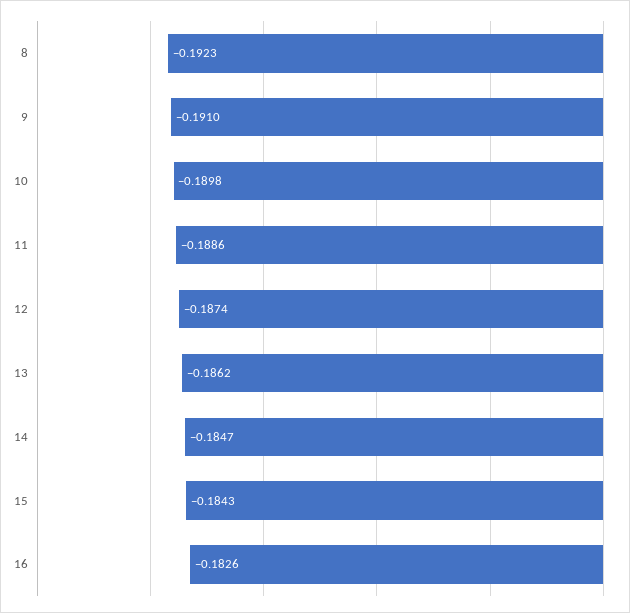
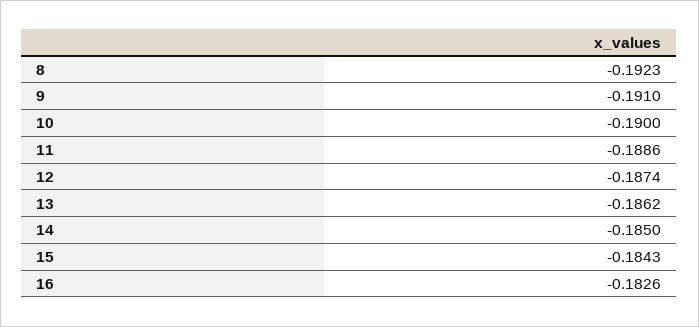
10: -0.1898 -> -0.19
14: -0.1847 -> -0.185

